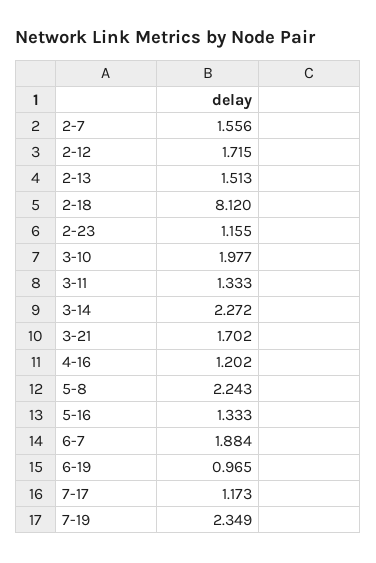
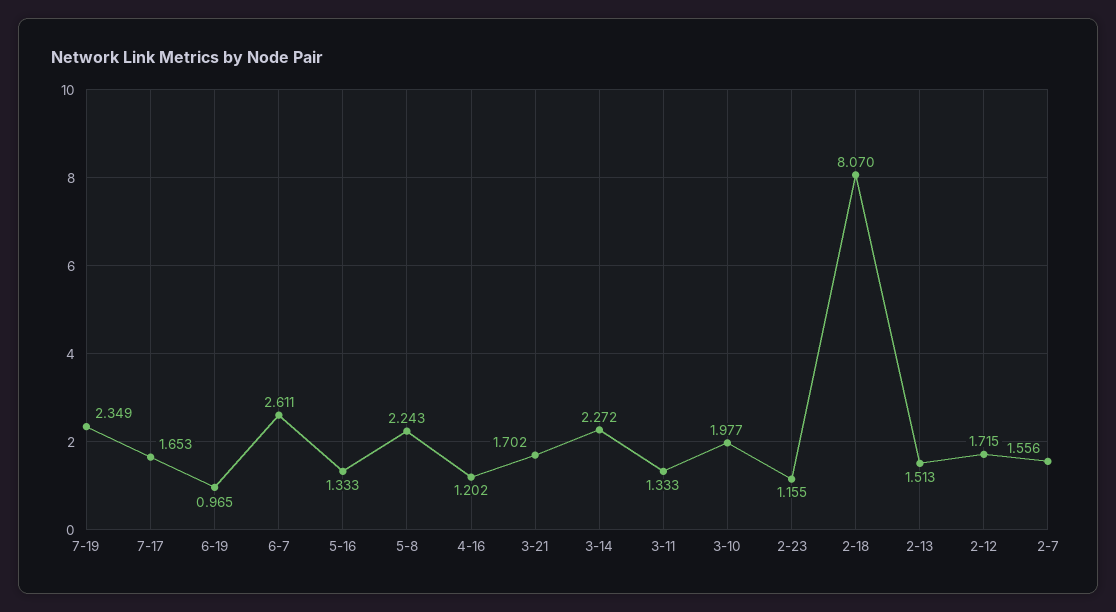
2-18: 8.12 -> 8.07
6-7: 1.884 -> 2.611
7-17: 1.173 -> 1.653

